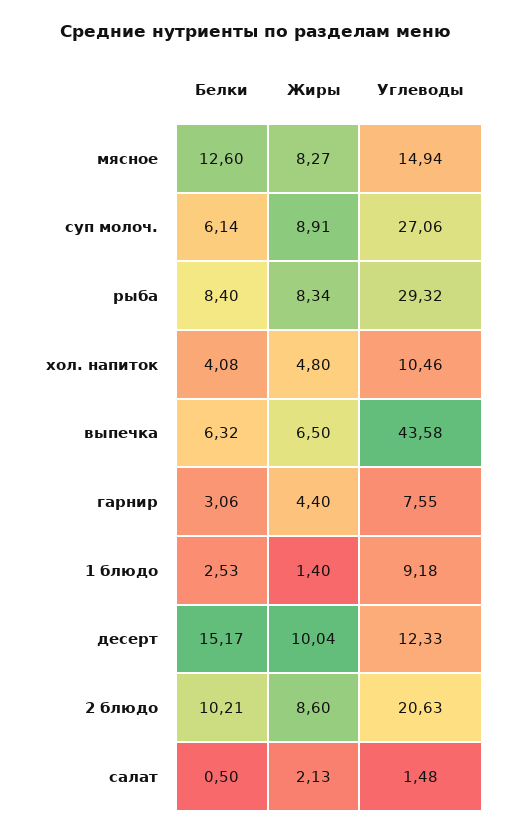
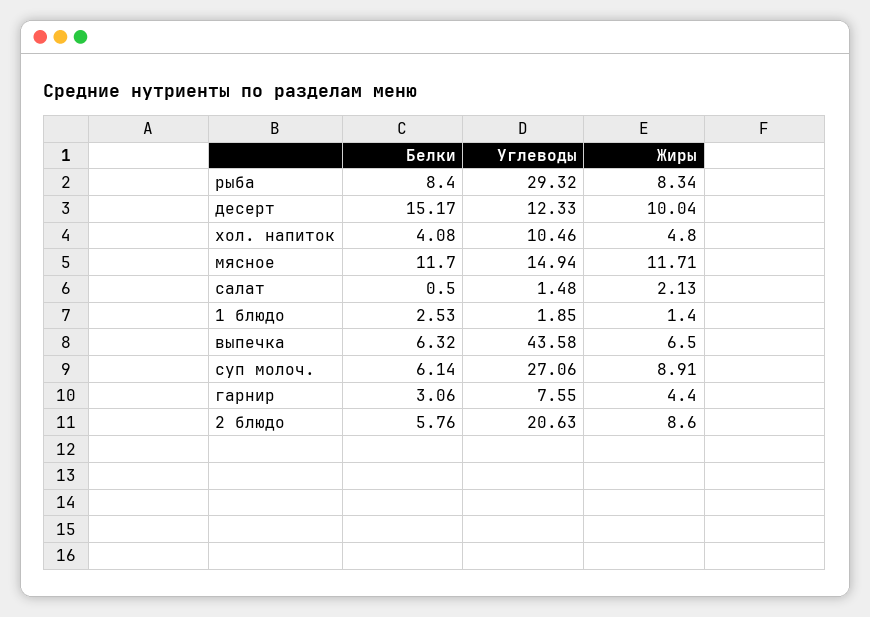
Белки, мясное: 12.6 -> 11.7
Жиры, мясное: 8.27 -> 11.71
Углеводы, 1 блюдо: 9.18 -> 1.85
Белки, 2 блюдо: 10.21 -> 5.76

